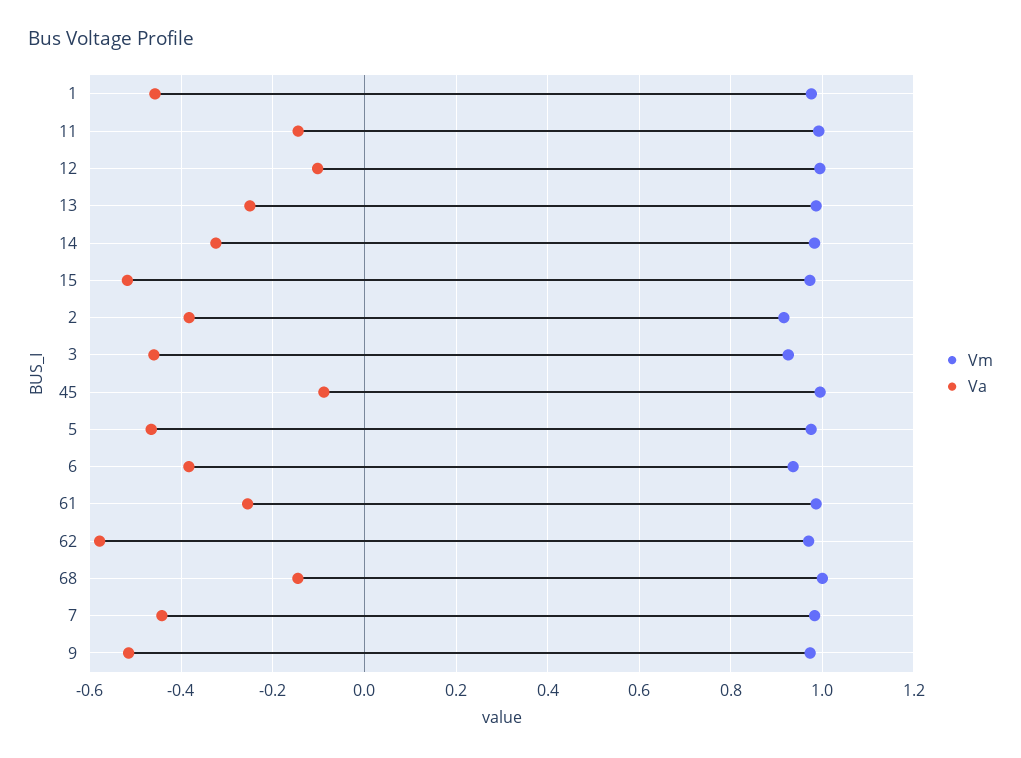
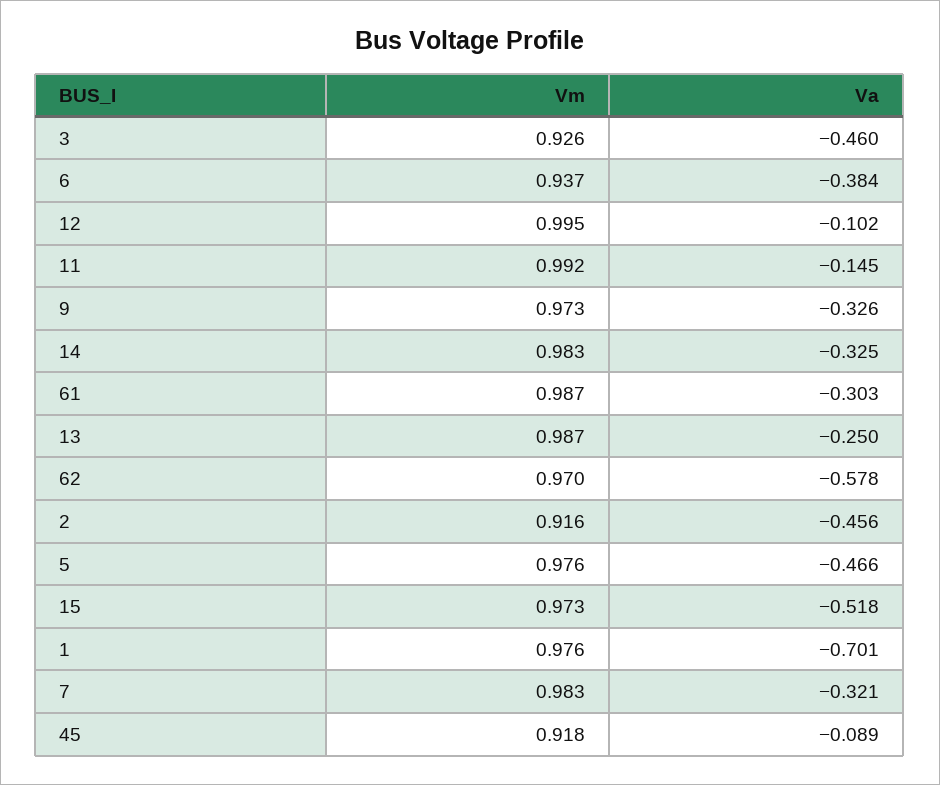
Va, 1: -0.46 -> -0.701
Va, 2: -0.38 -> -0.456
Vm, 45: 1 -> 0.918
Va, 61: -0.26 -> -0.303
Vm, 68: 1 -> none
Va, 68: -0.14 -> none
Va, 7: -0.44 -> -0.321
Va, 9: -0.52 -> -0.326

